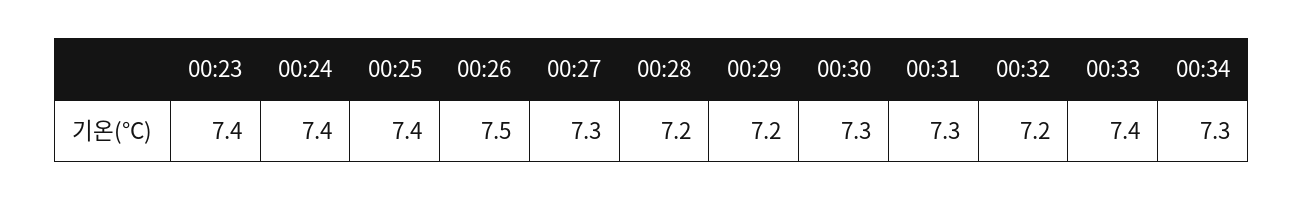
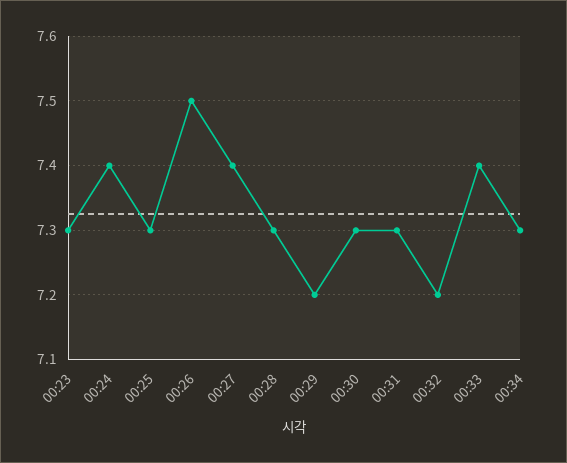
00:23: 7.4 -> 7.3
00:25: 7.4 -> 7.3
00:27: 7.3 -> 7.4
00:28: 7.2 -> 7.3

